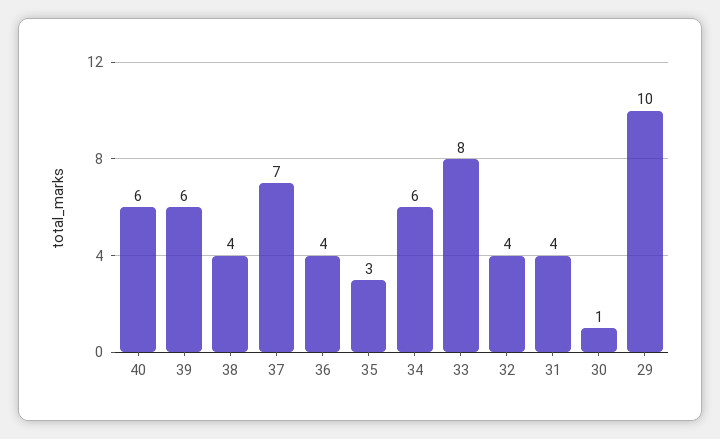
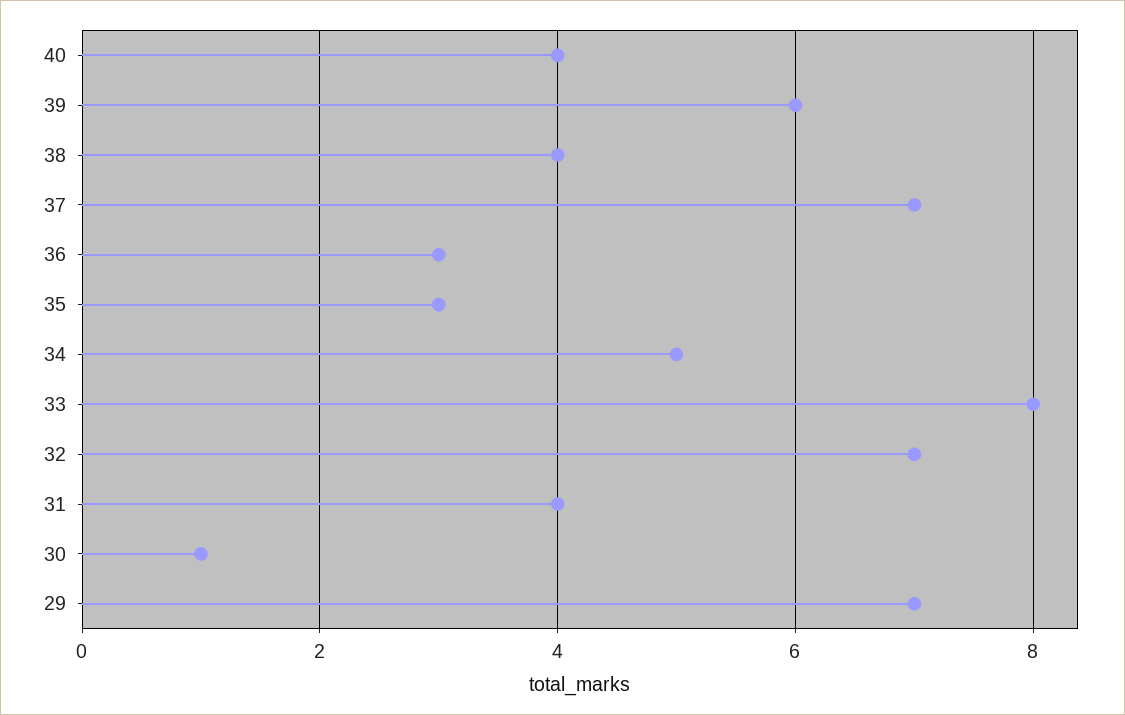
40: 6 -> 4
36: 4 -> 3
34: 6 -> 5
32: 4 -> 7
29: 10 -> 7

